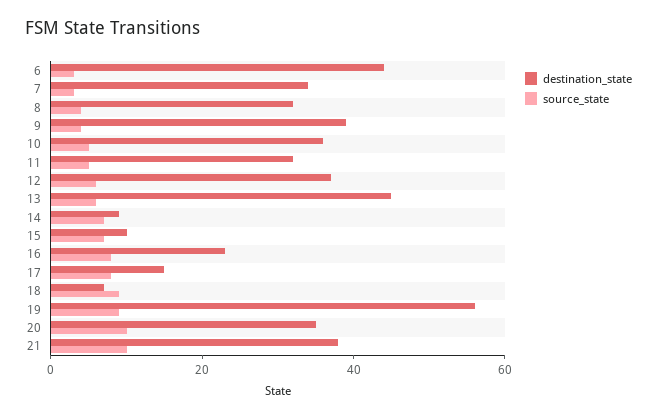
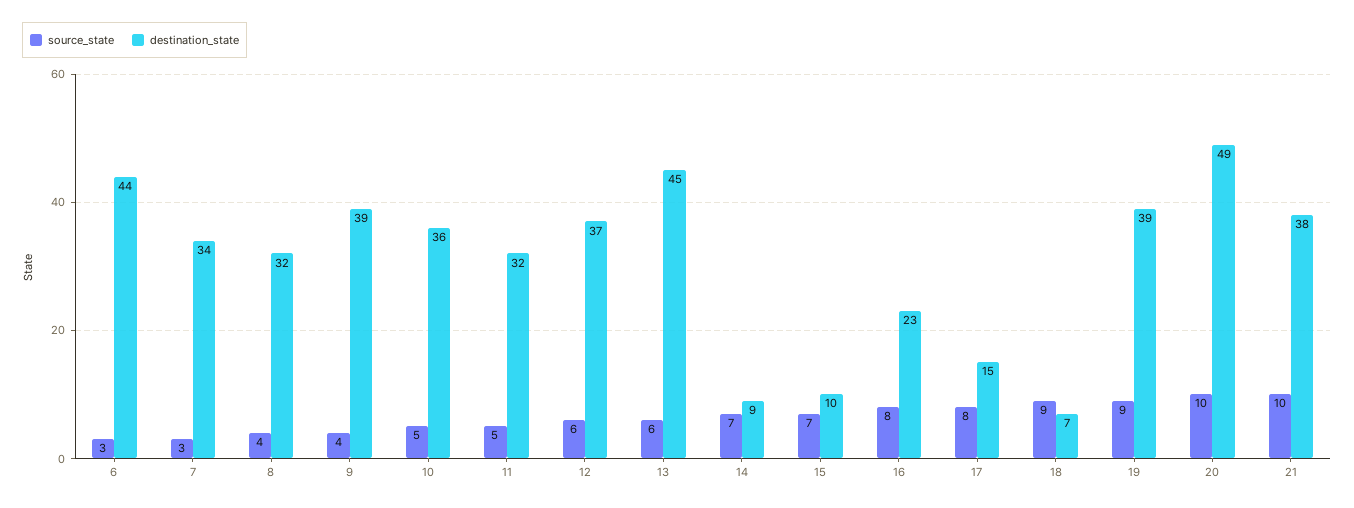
destination_state, 19: 55 -> 39
destination_state, 20: 35 -> 49

